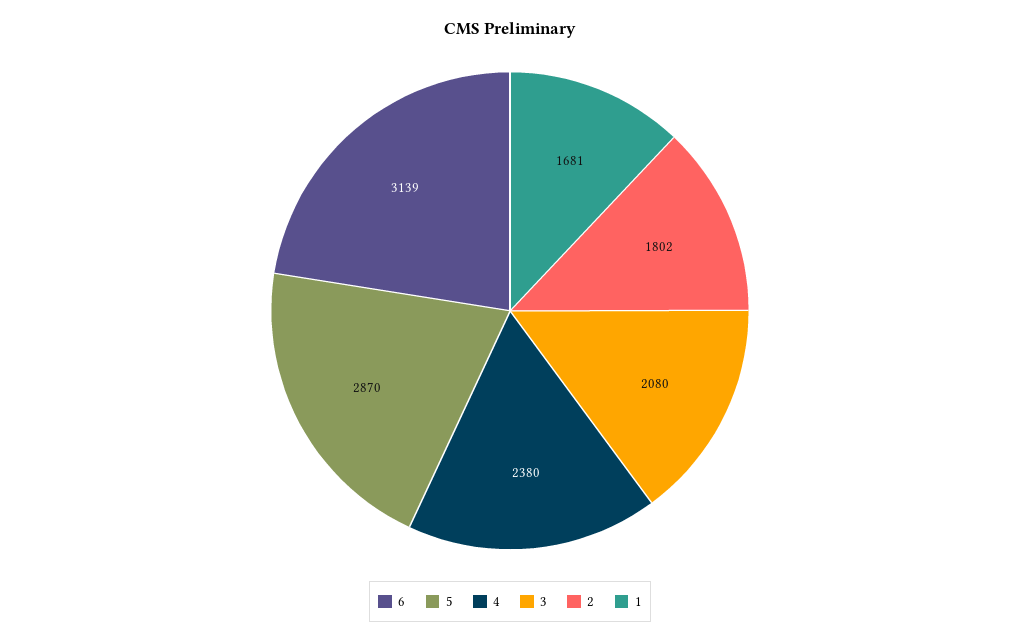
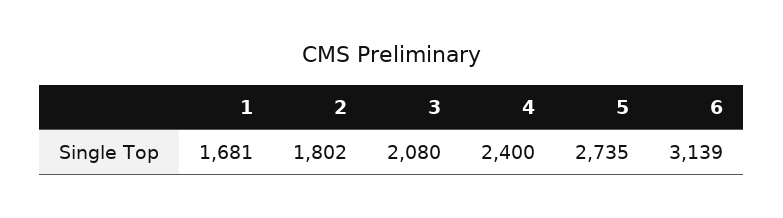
5: 2870 -> 2735
4: 2380 -> 2400

